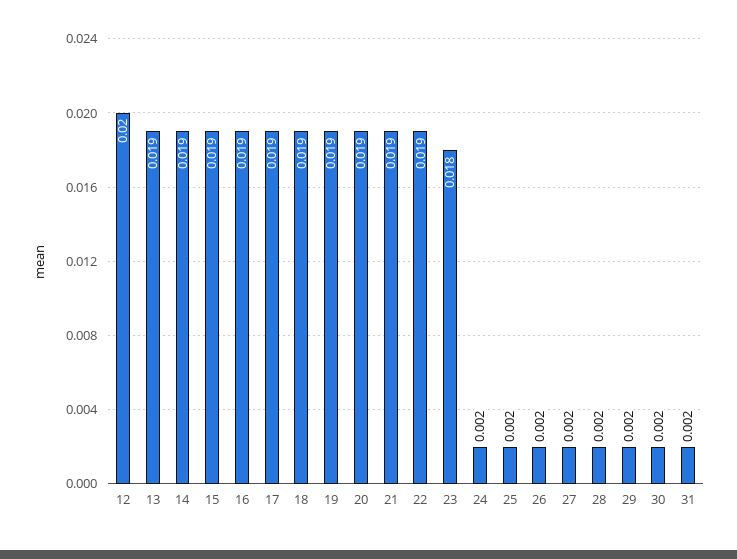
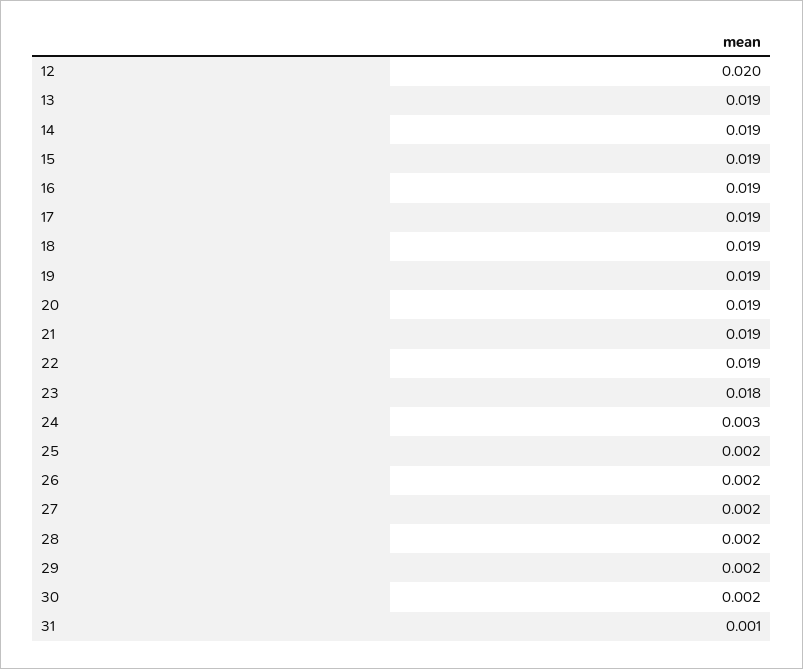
24: 0.002 -> 0.003
31: 0.002 -> 0.001

